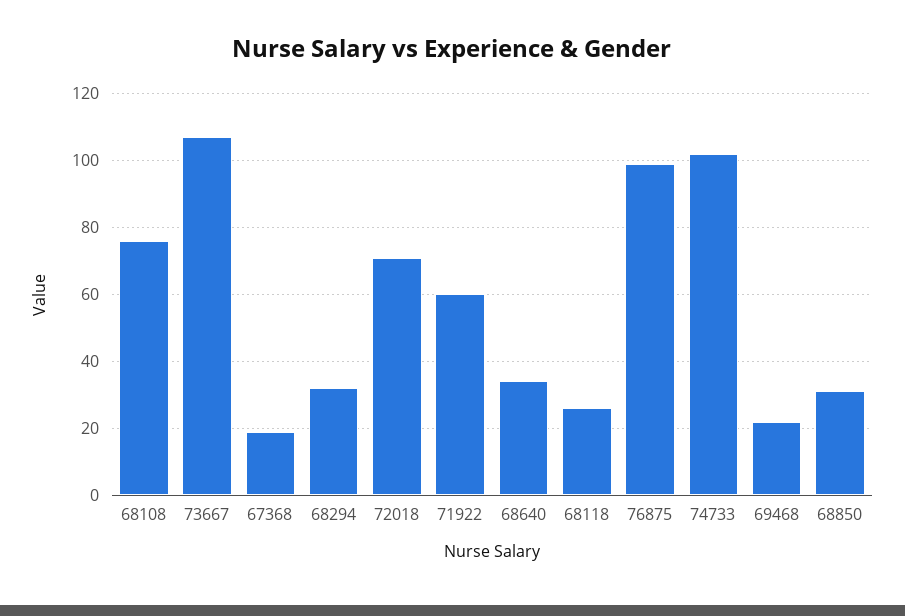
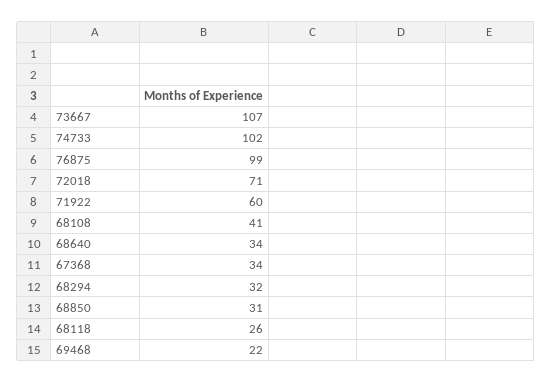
68108: 75 -> 41
67368: 20 -> 34

